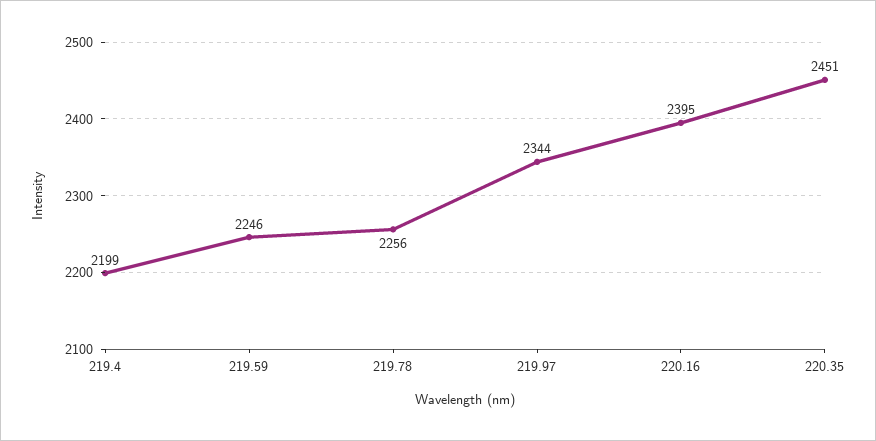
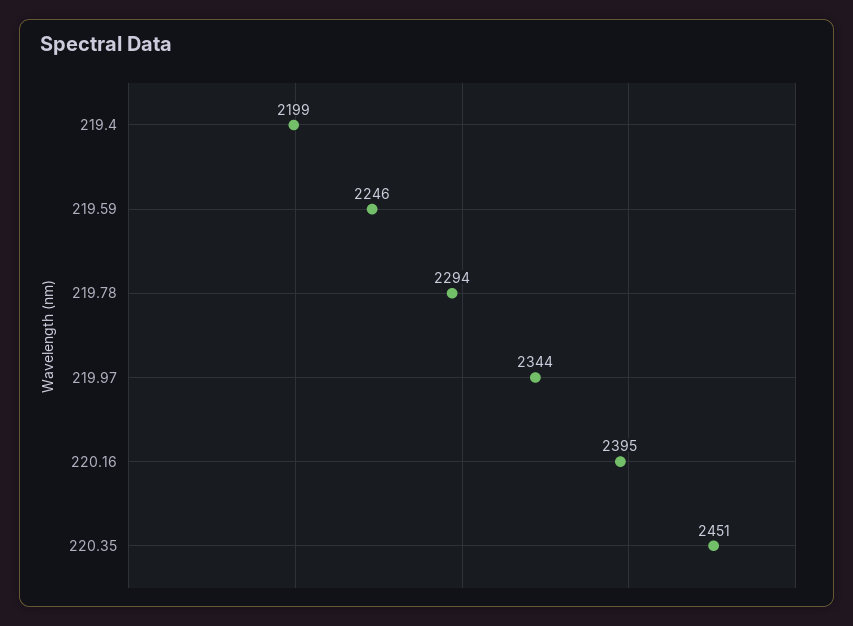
219.78: 2256 -> 2294

